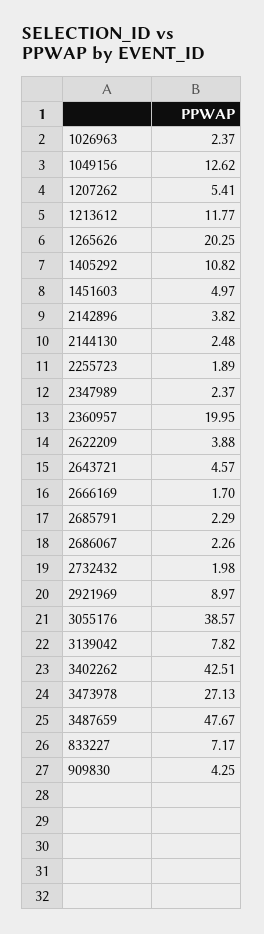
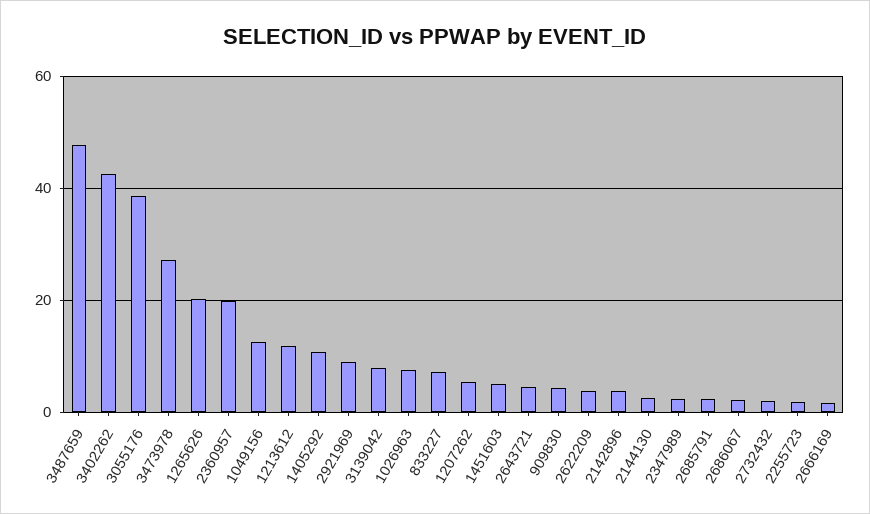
1026963: 2.37 -> 8

